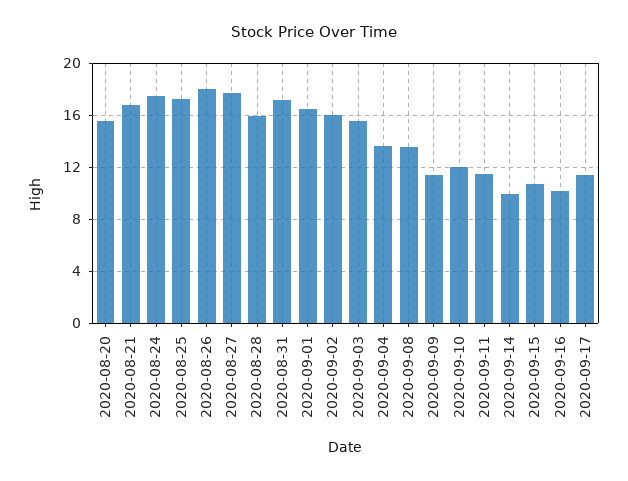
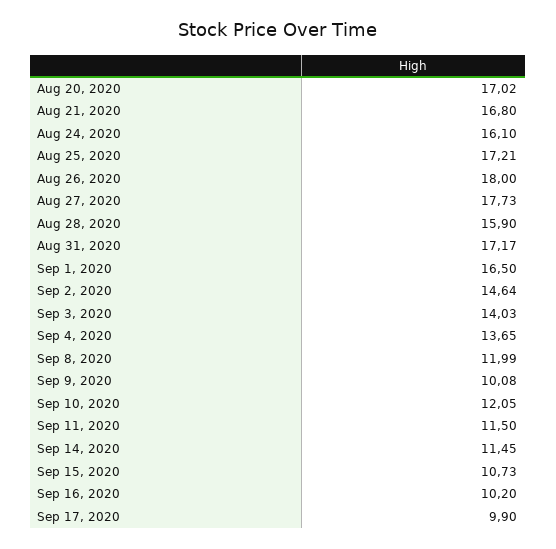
2020-08-20: 15.5 -> 17.02
2020-08-24: 17.5 -> 16.1
2020-09-02: 16 -> 14.64
2020-09-03: 15.5 -> 14.03
2020-09-08: 13.5 -> 11.99
2020-09-09: 11.5 -> 10.08
2020-09-14: 10 -> 11.45
2020-09-17: 11.5 -> 9.9

